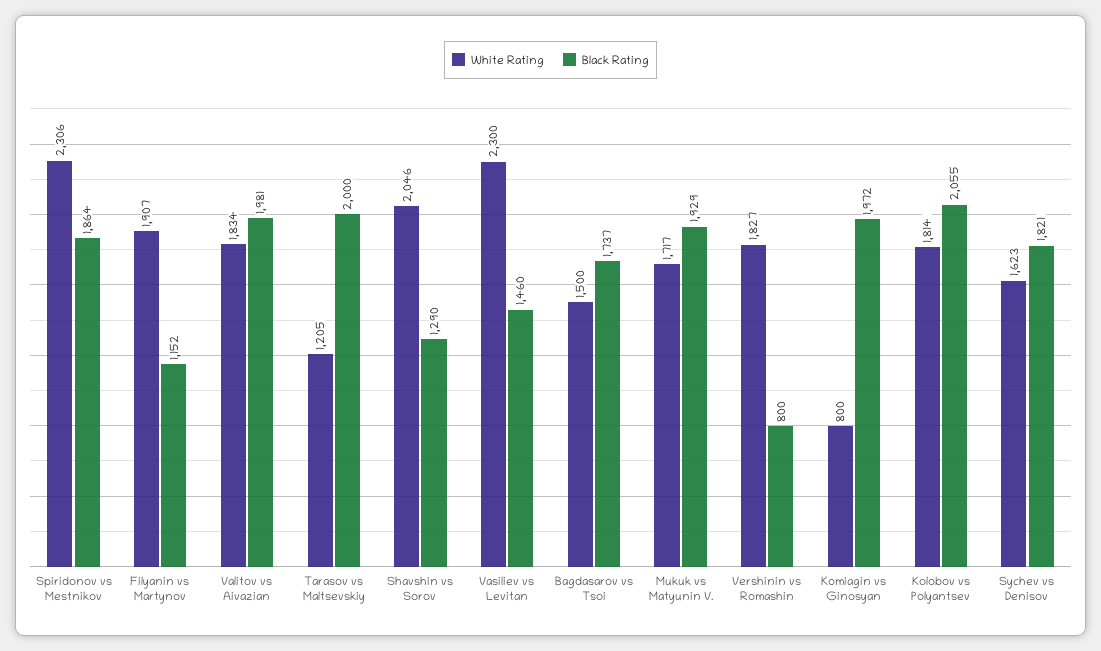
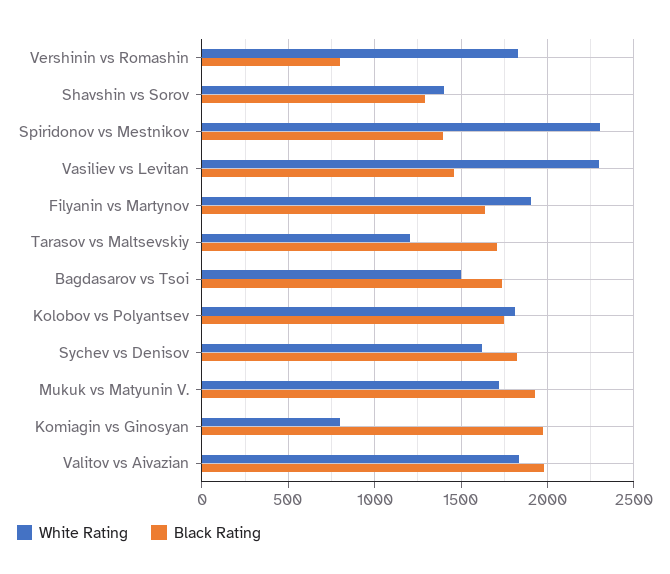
Black Rating, Spiridonov vs Mestnikov: 1864 -> 1400
Black Rating, Filyanin vs Martynov: 1152 -> 1650
Black Rating, Tarasov vs Maltsevskiy: 2000 -> 1700
White Rating, Shavshin vs Sorov: 2046 -> 1400
Black Rating, Kolobov vs Polyantsev: 2055 -> 1750

